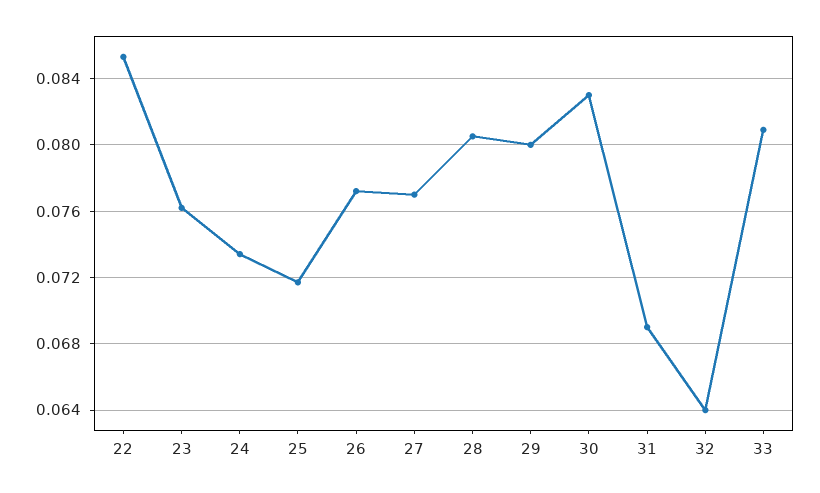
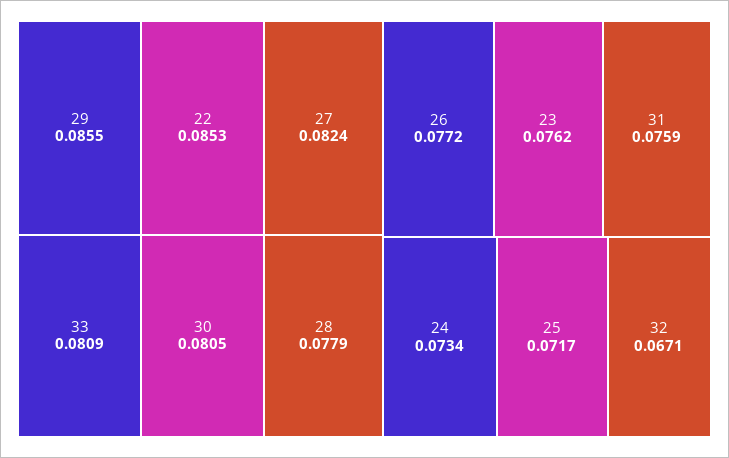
27: 0.077 -> 0.0824
28: 0.0805 -> 0.0779
29: 0.08 -> 0.0855
30: 0.083 -> 0.0805
31: 0.069 -> 0.0759
32: 0.064 -> 0.0671

